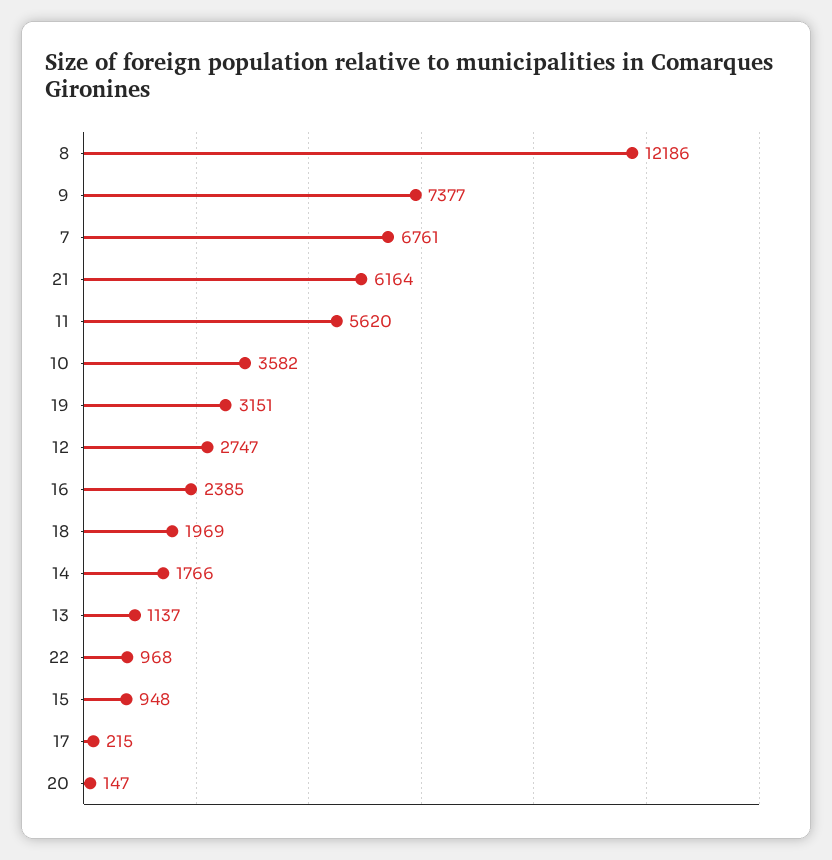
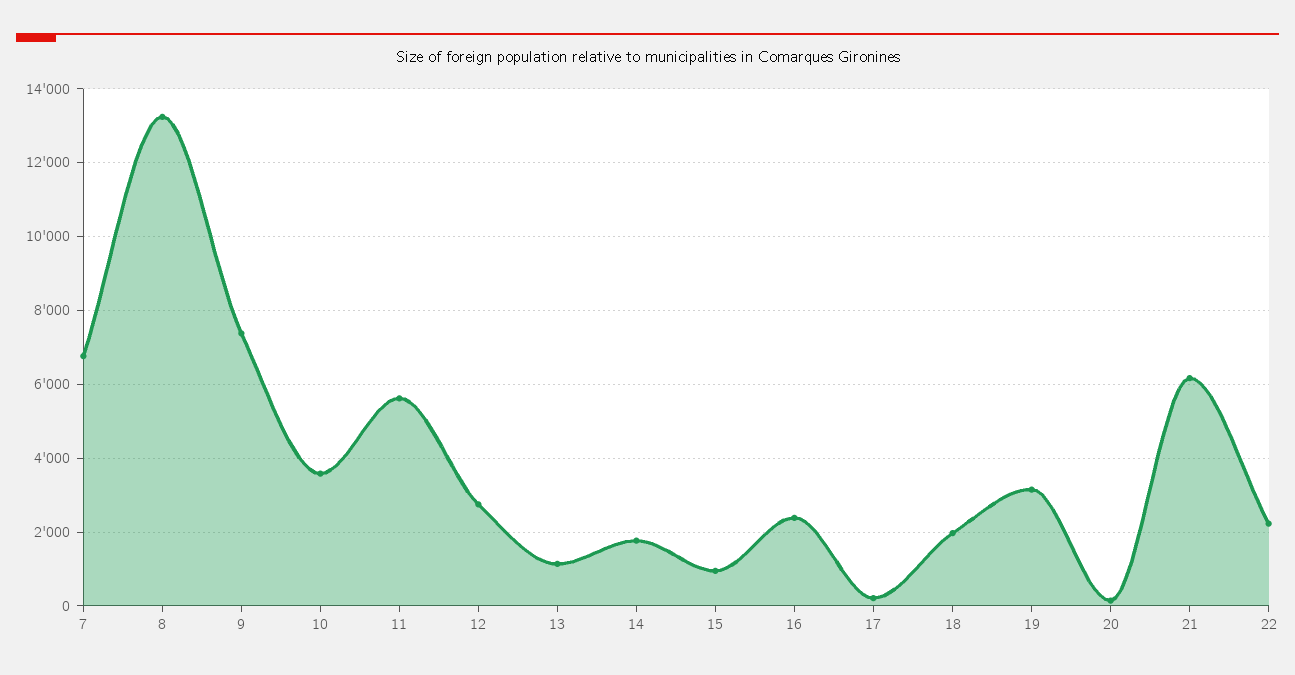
8: 12186 -> 13200
22: 968 -> 2200

